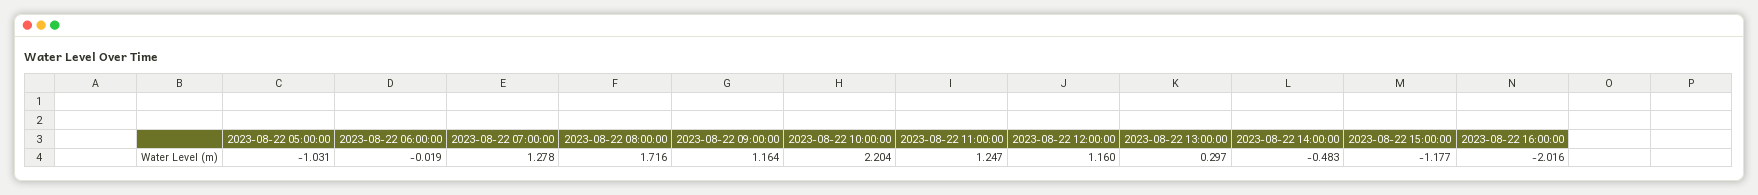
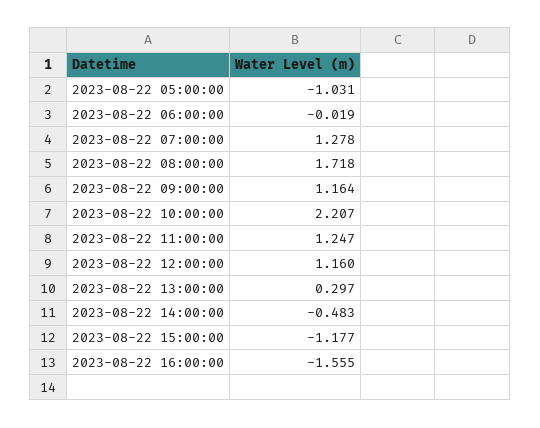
2023-08-22 08:00:00: 1.716 -> 1.718
2023-08-22 10:00:00: 2.204 -> 2.207
2023-08-22 16:00:00: -2.016 -> -1.555

